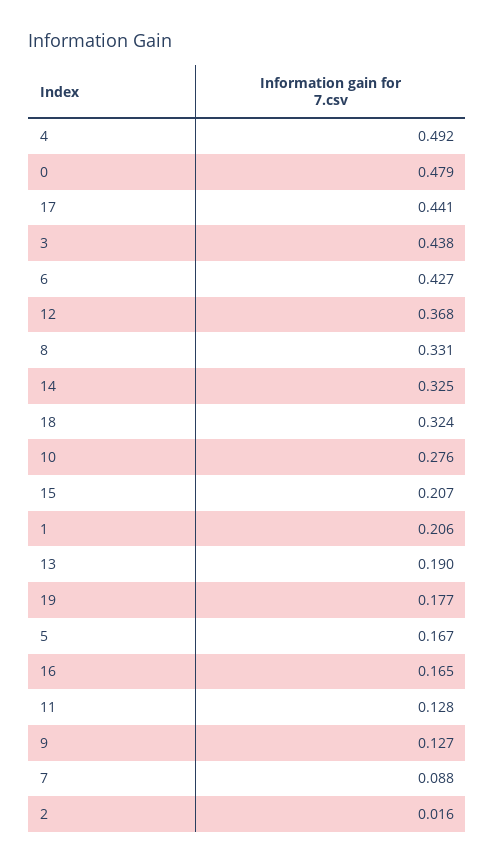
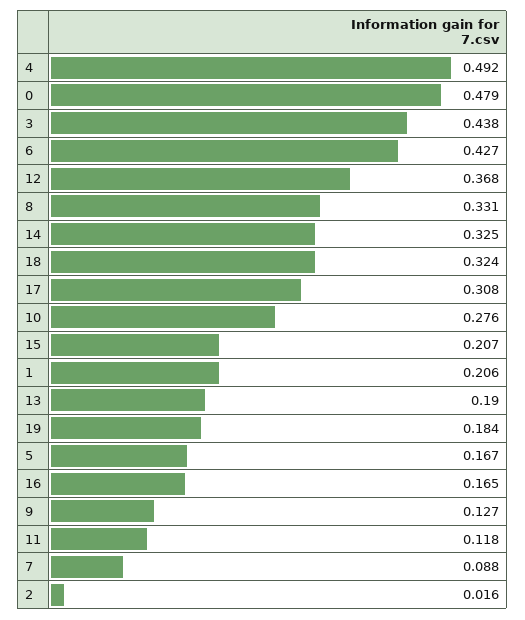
17: 0.441 -> 0.308
19: 0.177 -> 0.184
11: 0.128 -> 0.118

